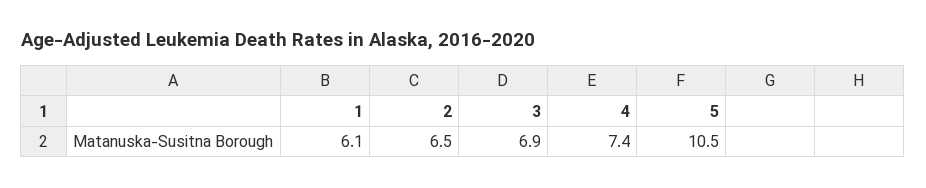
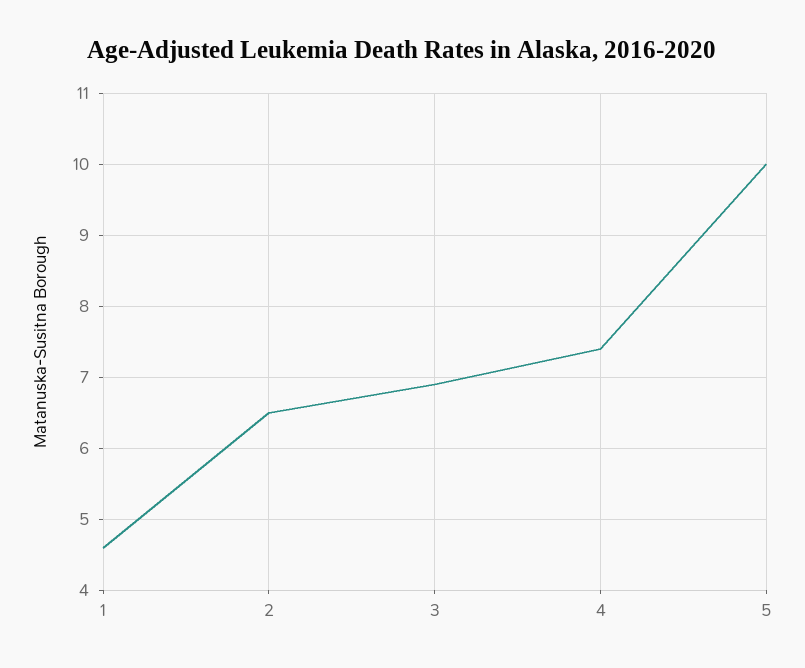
1: 6.1 -> 4.6
5: 10.5 -> 10

